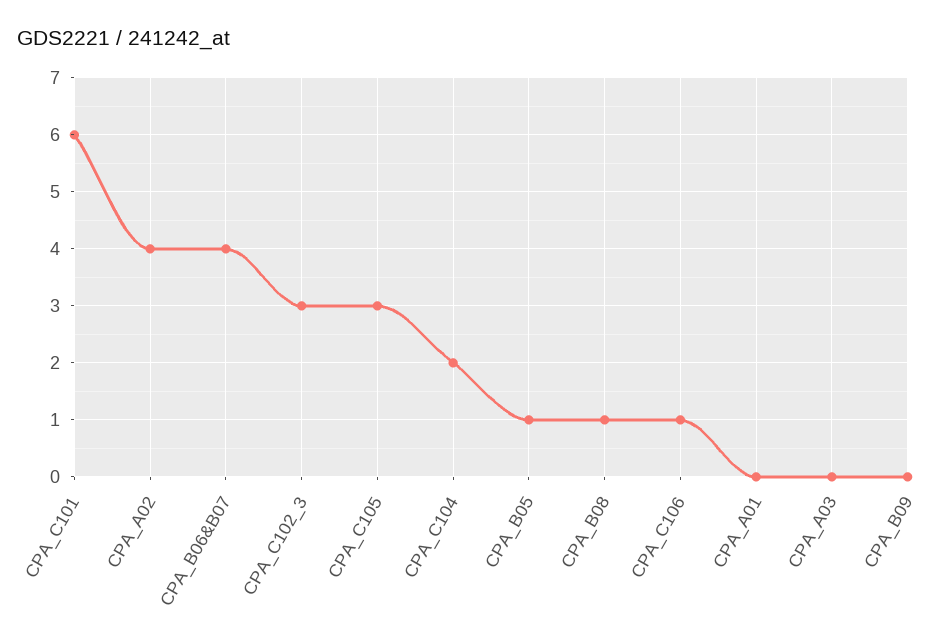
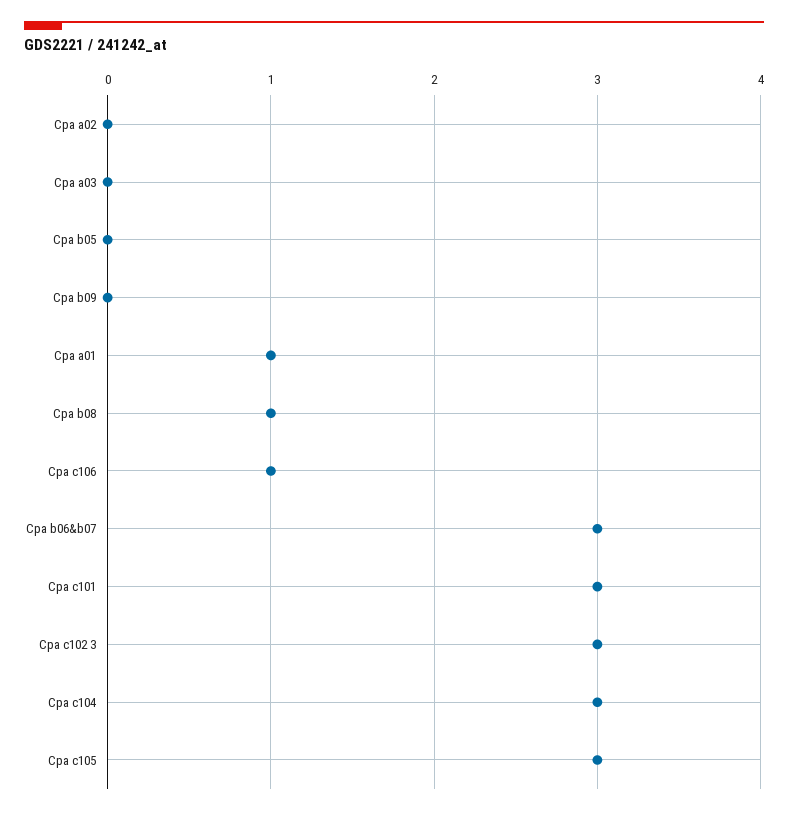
CPA_C101: 6 -> 3
CPA_A02: 4 -> 0
CPA_B06&B07: 4 -> 3
CPA_C104: 2 -> 3
CPA_B05: 1 -> 0
CPA_A01: 0 -> 1

